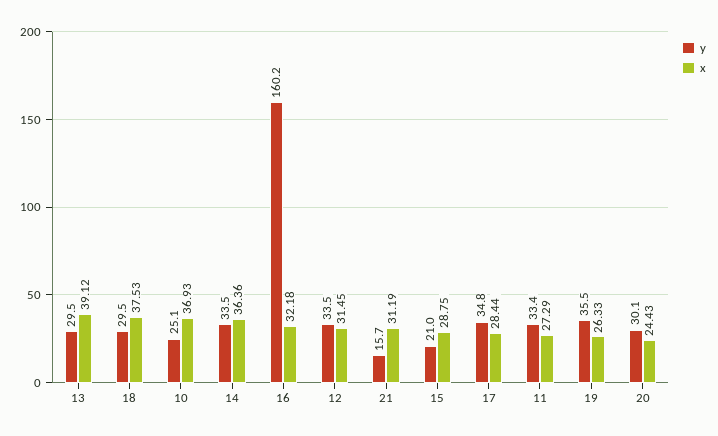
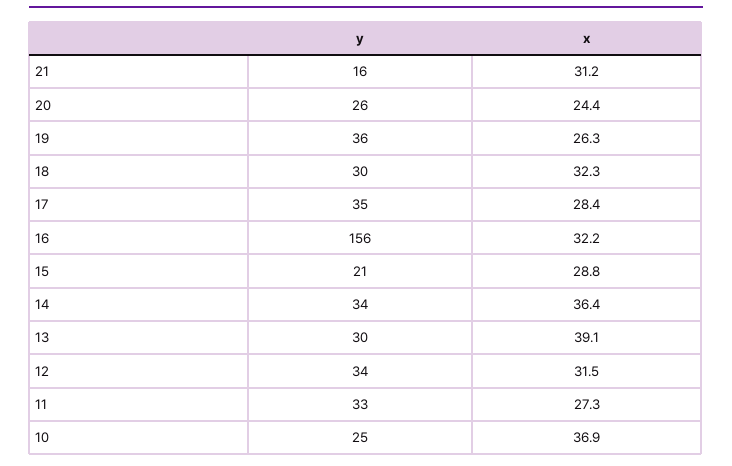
x, 18: 37.53 -> 32.3
y, 16: 160.2 -> 156
y, 20: 30.1 -> 26

